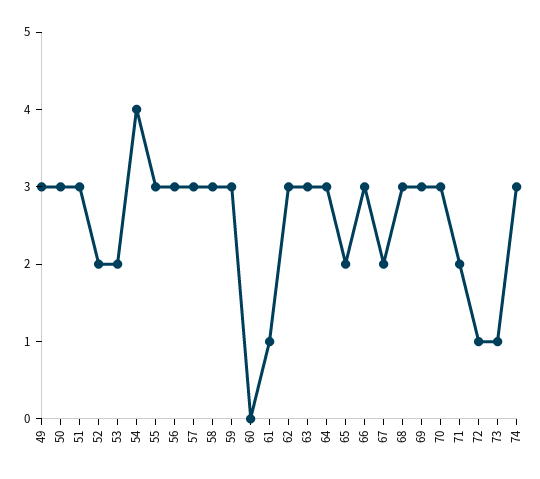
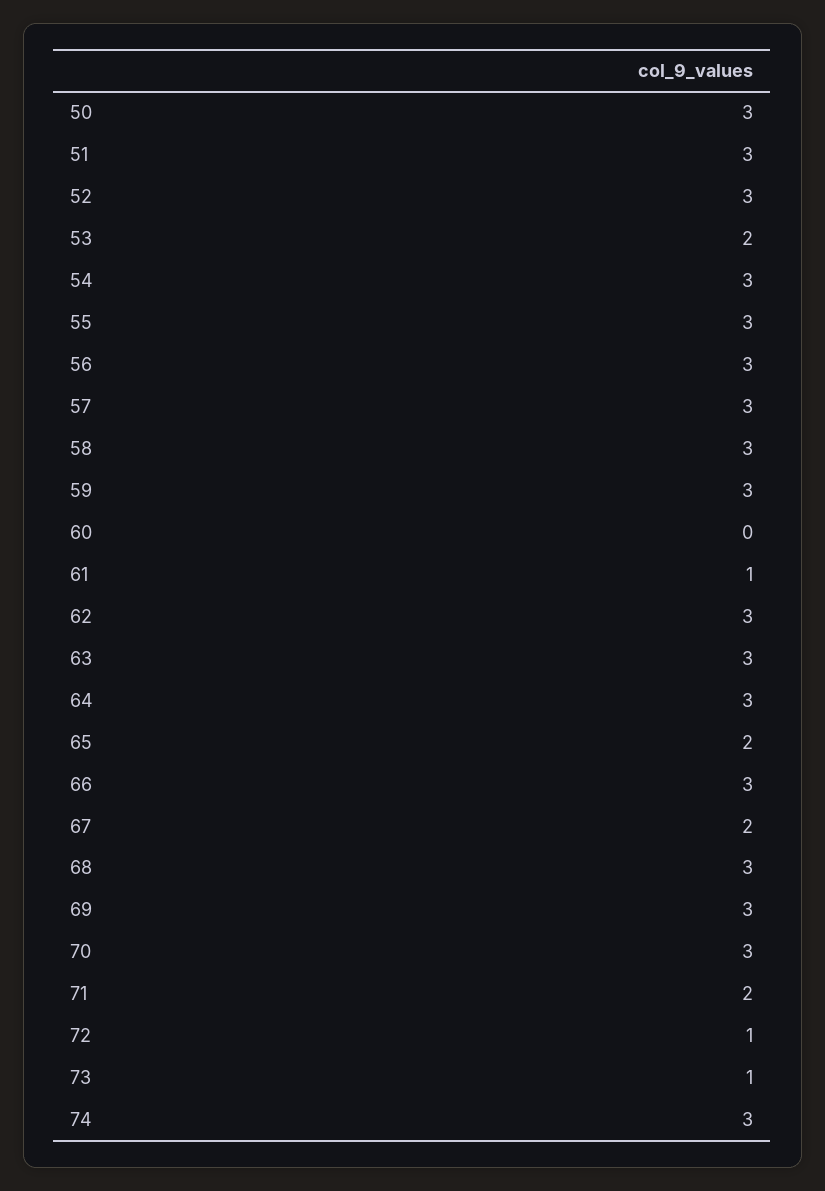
49: 3 -> none
52: 2 -> 3
54: 4 -> 3

